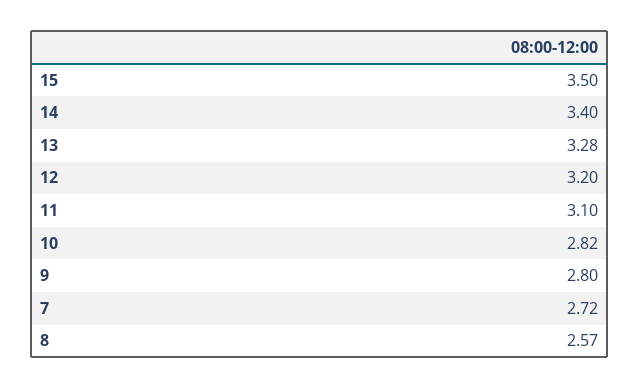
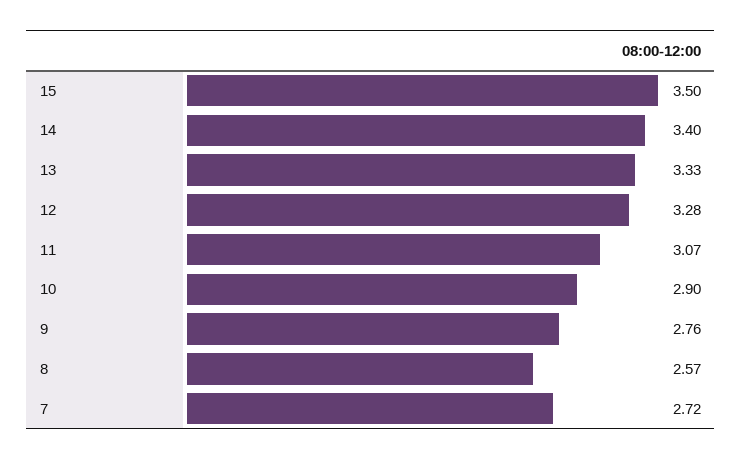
13: 3.28 -> 3.33
12: 3.2 -> 3.28
11: 3.1 -> 3.07
10: 2.82 -> 2.9
9: 2.8 -> 2.76

